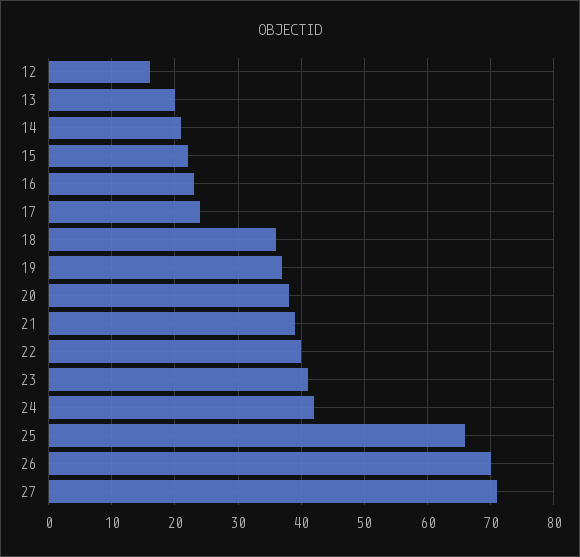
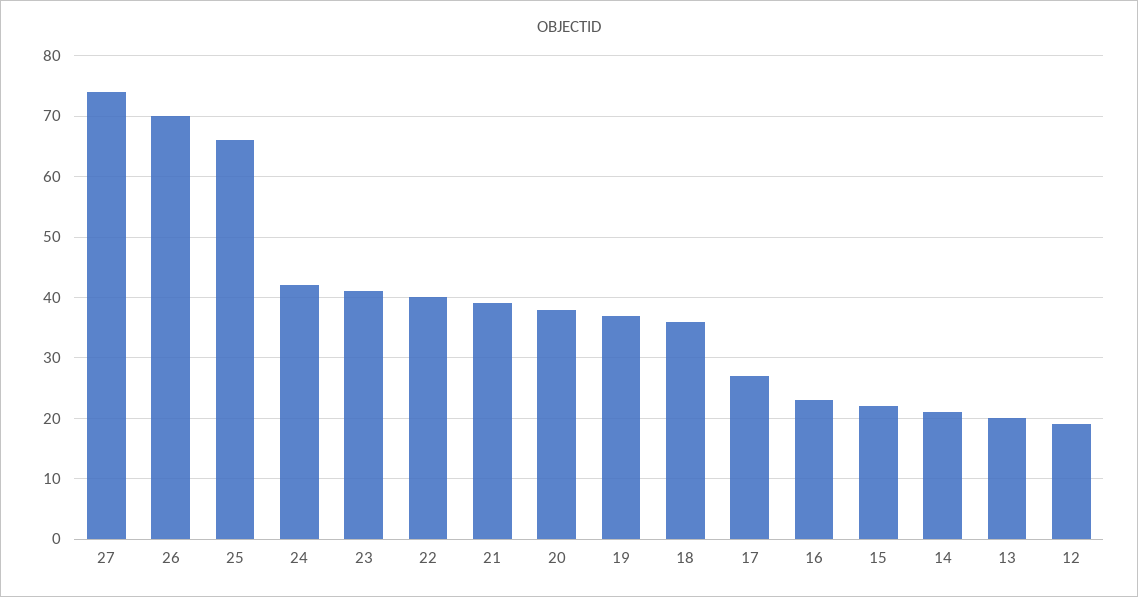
12: 16 -> 19
17: 24 -> 27
27: 71 -> 74

